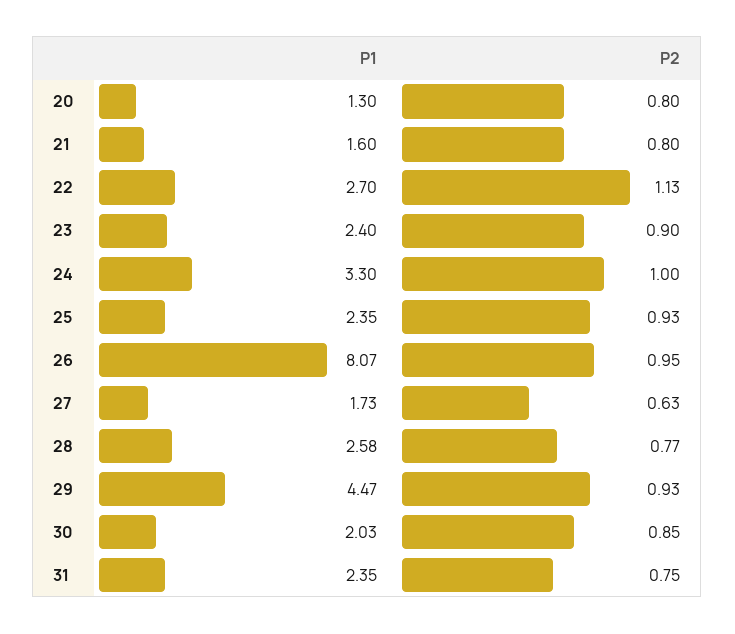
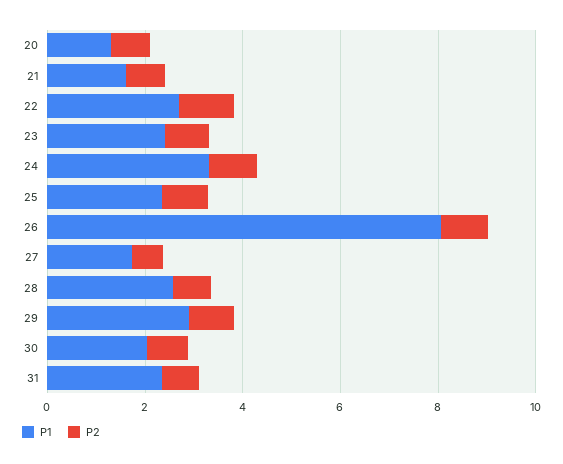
P1, 29: 4.47 -> 3

